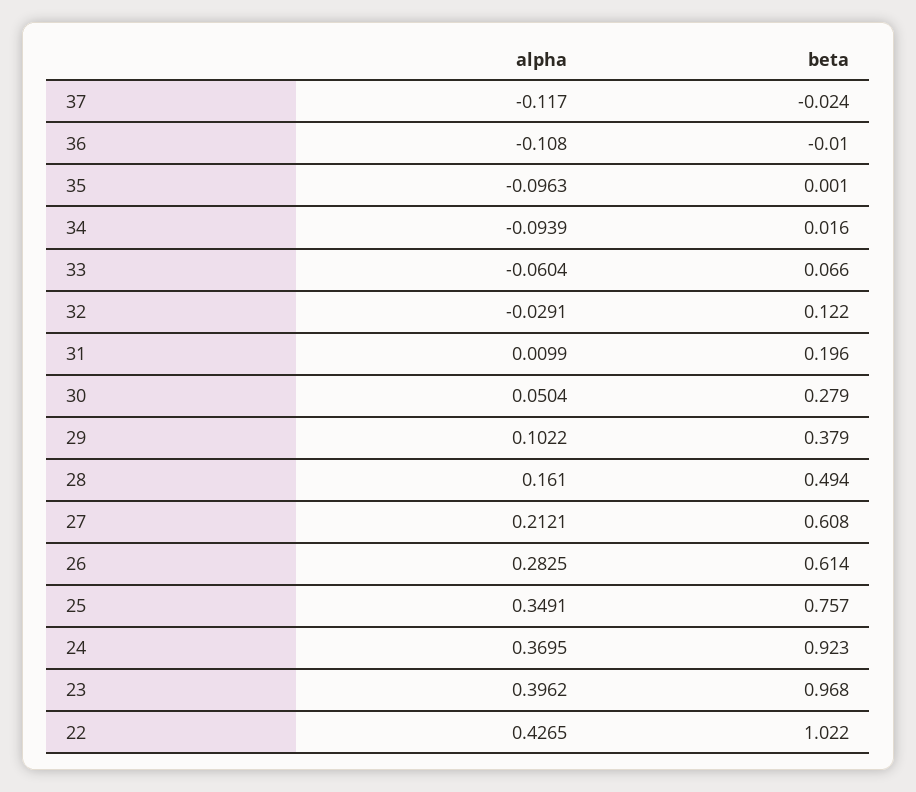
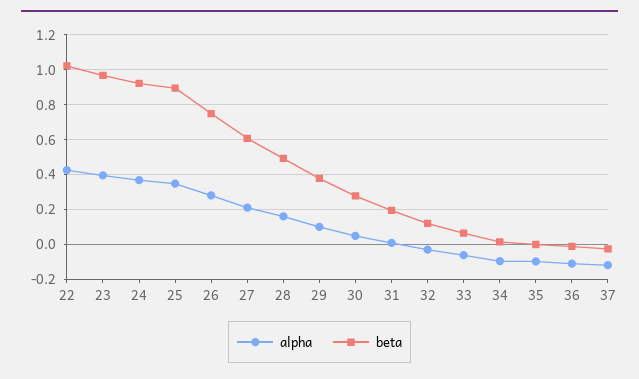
beta, 26: 0.614 -> 0.75
beta, 25: 0.757 -> 0.9

